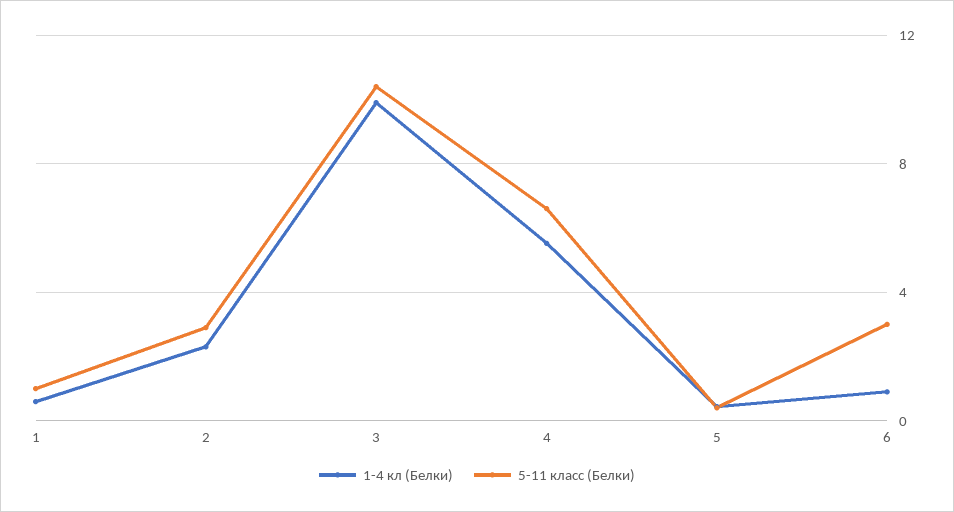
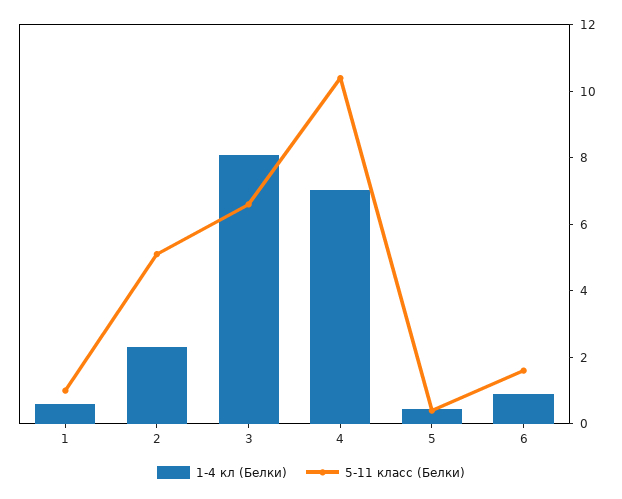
5-11 класс (Белки), 2: 3 -> 5
1-4 кл (Белки), 3: 10 -> 8
5-11 класс (Белки), 3: 10.5 -> 6.5
1-4 кл (Белки), 4: 5.5 -> 7
5-11 класс (Белки), 4: 6.5 -> 10.5
5-11 класс (Белки), 6: 3 -> 1.5

